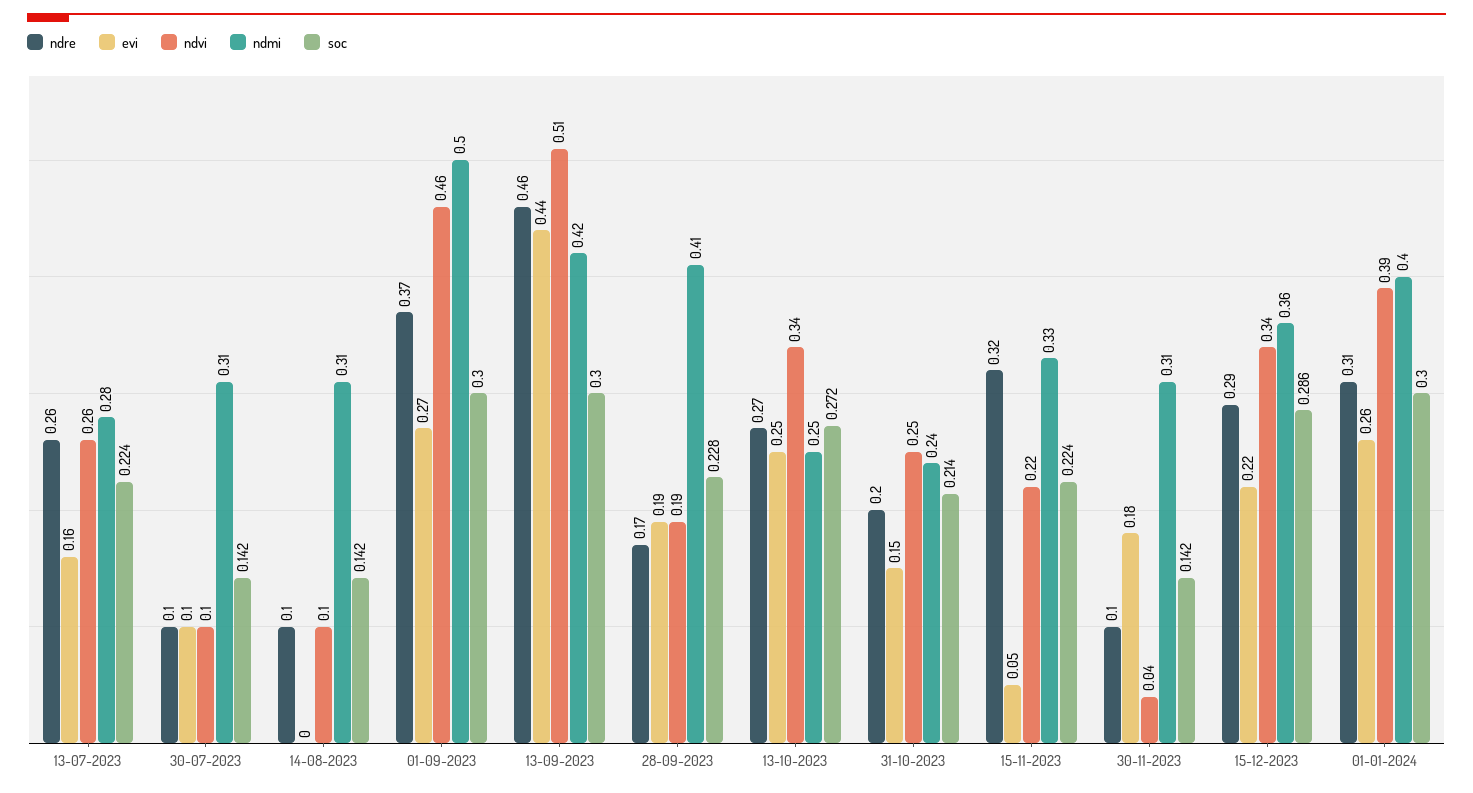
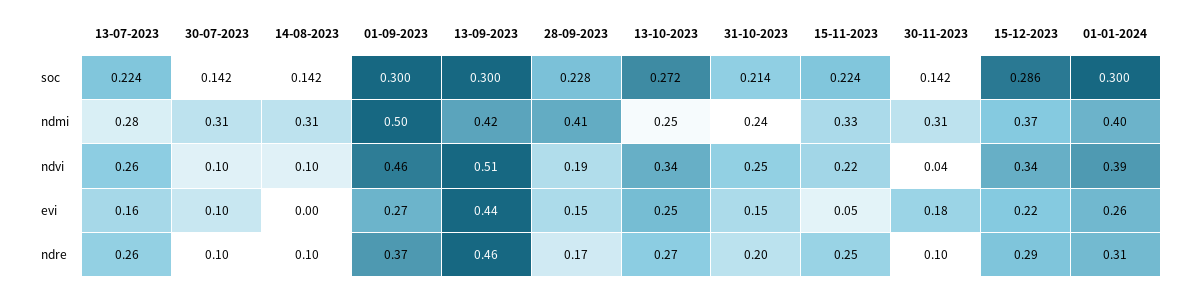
evi, 28-09-2023: 0.19 -> 0.15
ndre, 15-11-2023: 0.32 -> 0.25
ndmi, 15-12-2023: 0.36 -> 0.37

